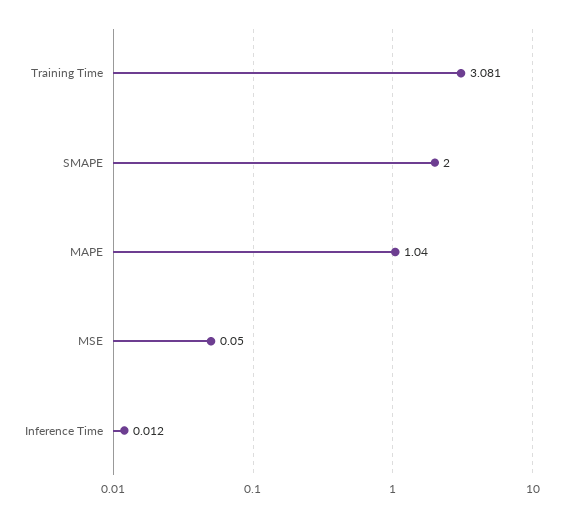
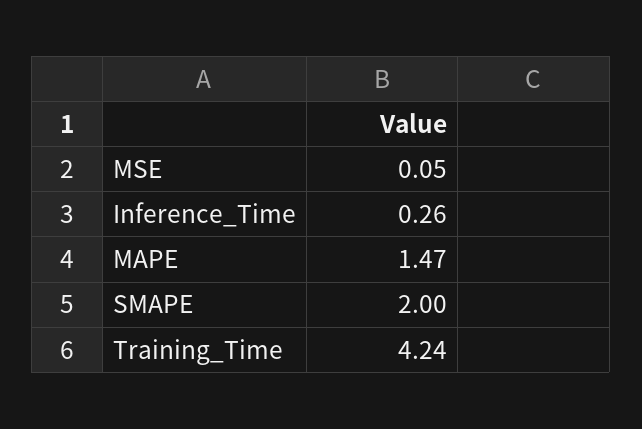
Training Time: 3.081 -> 4.24
MAPE: 1.04 -> 1.47
Inference Time: 0.012 -> 0.26

